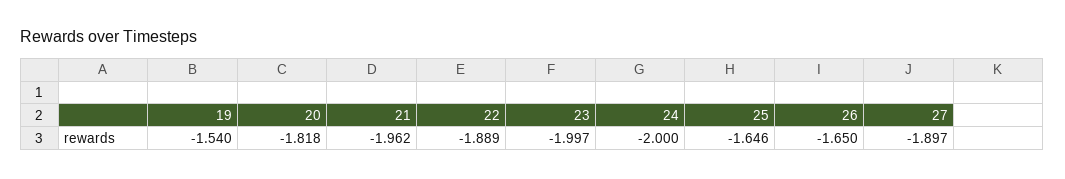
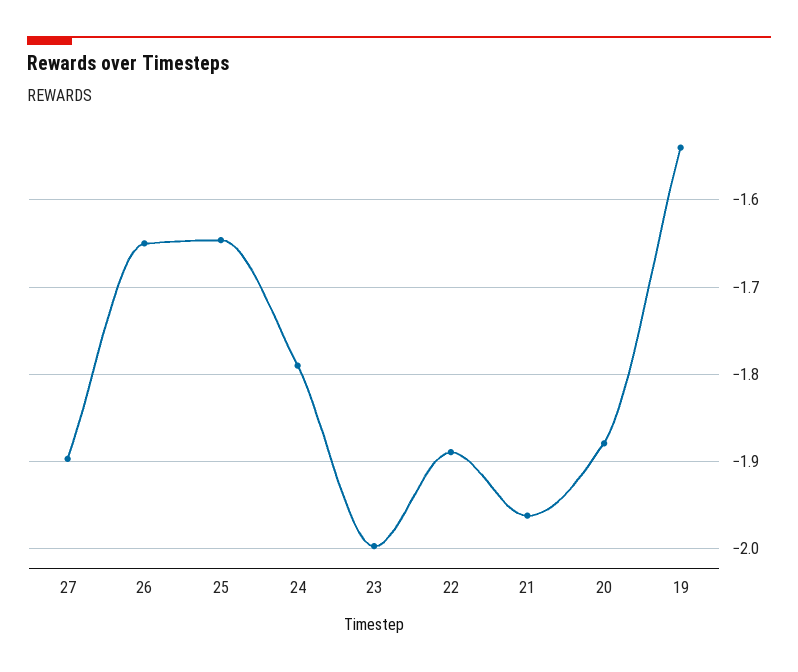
20: -1.818 -> -1.88
24: -2 -> -1.79

